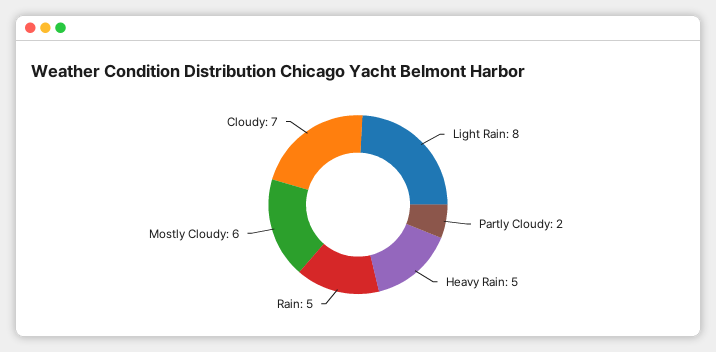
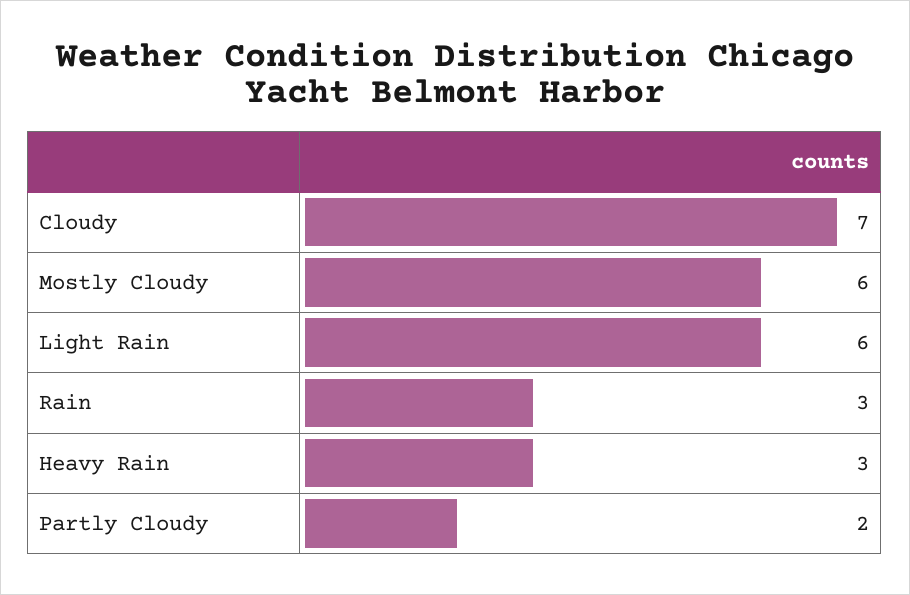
Light Rain: 8 -> 6
Heavy Rain: 5 -> 3
Rain: 5 -> 3

